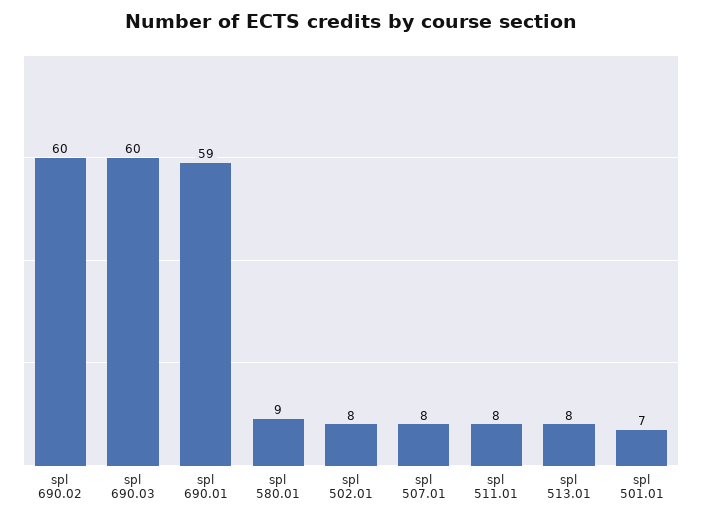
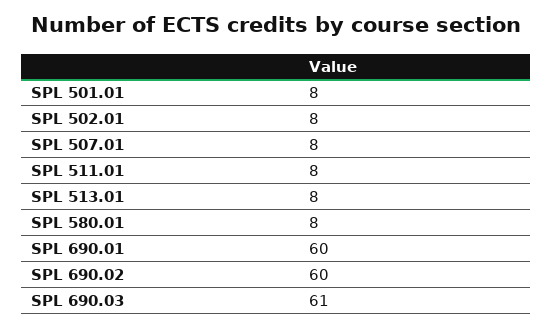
spl 690.03: 60 -> 61
spl 690.01: 59 -> 60
spl 580.01: 9 -> 8
spl 501.01: 7 -> 8

